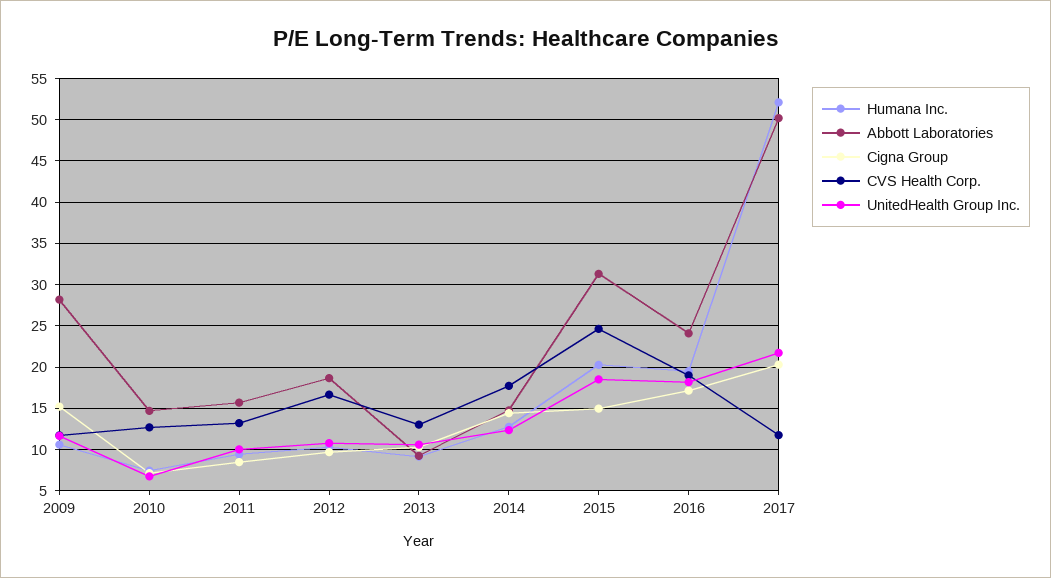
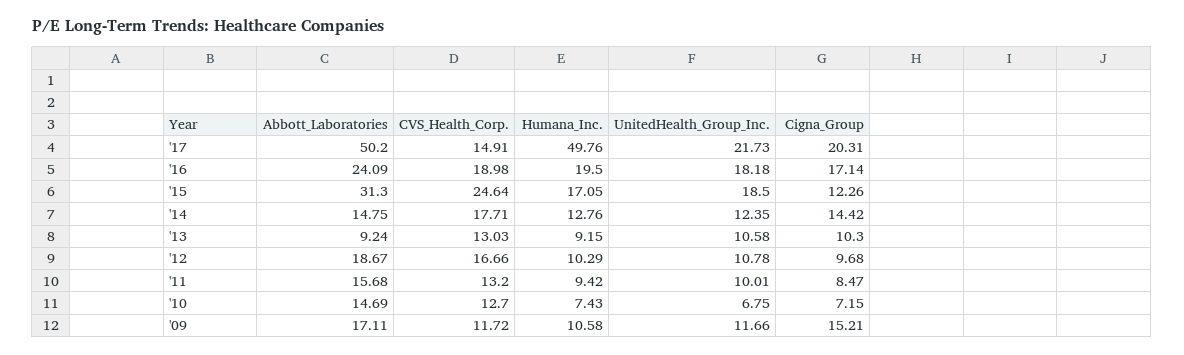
Abbott Laboratories, 2009: 28 -> 17.11
Humana Inc., 2015: 20 -> 17.05
Cigna Group, 2015: 15 -> 12.26
Humana Inc., 2017: 52 -> 49.76
CVS Health Corp., 2017: 12 -> 14.91

